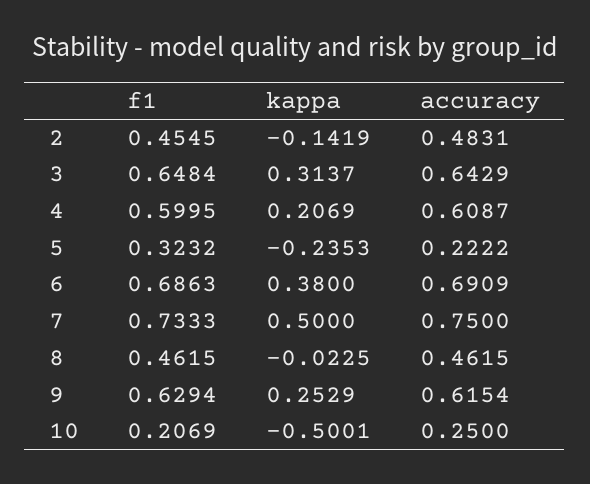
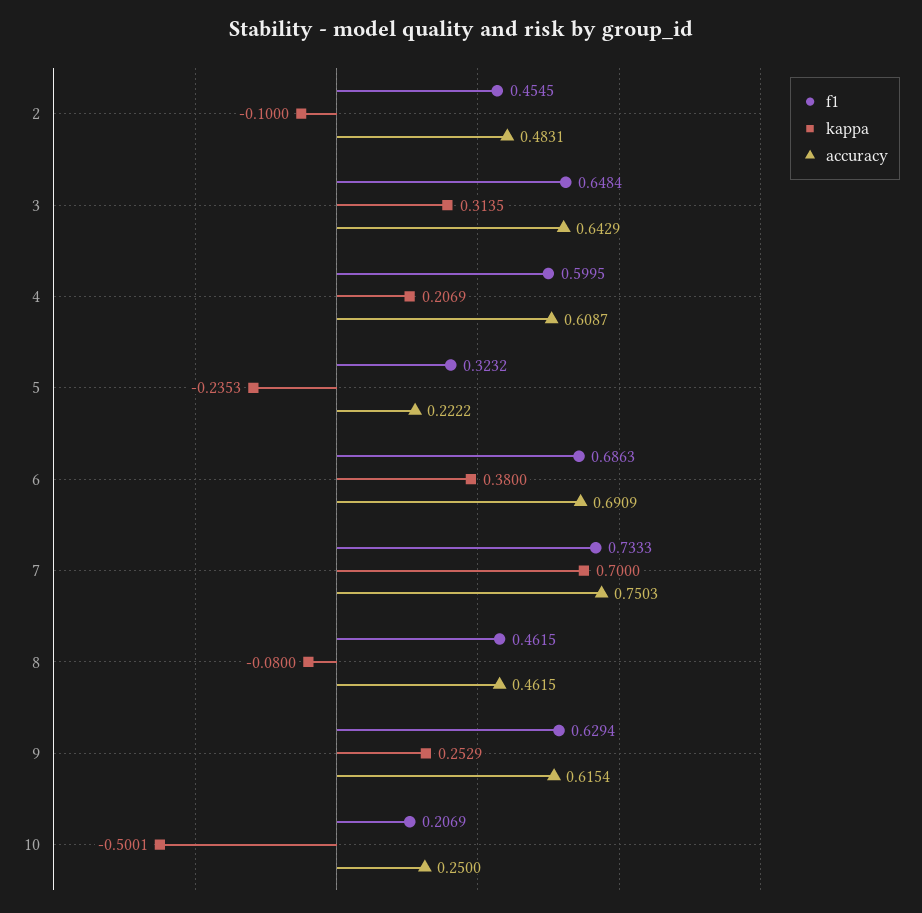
kappa, 2: -0.1419 -> -0.1
kappa, 3: 0.3137 -> 0.3135
kappa, 7: 0.5 -> 0.7
accuracy, 7: 0.75 -> 0.7503
kappa, 8: -0.0225 -> -0.08

